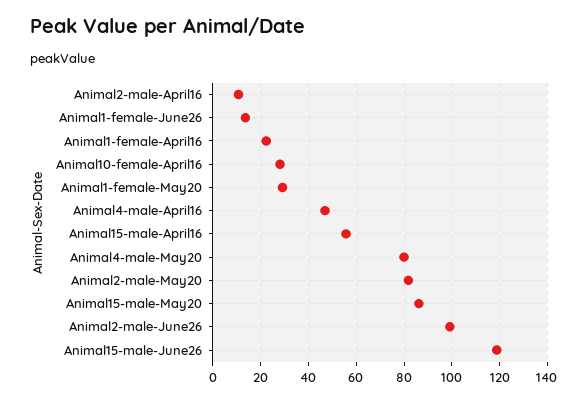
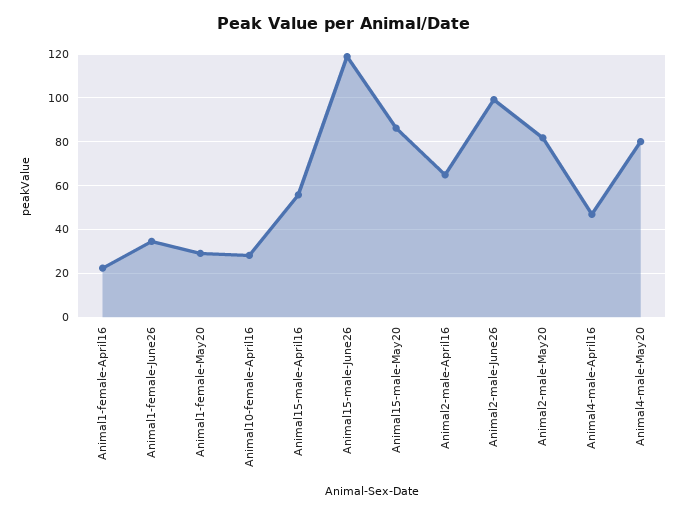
Animal2-male-April16: 10 -> 65
Animal1-female-June26: 15 -> 35

